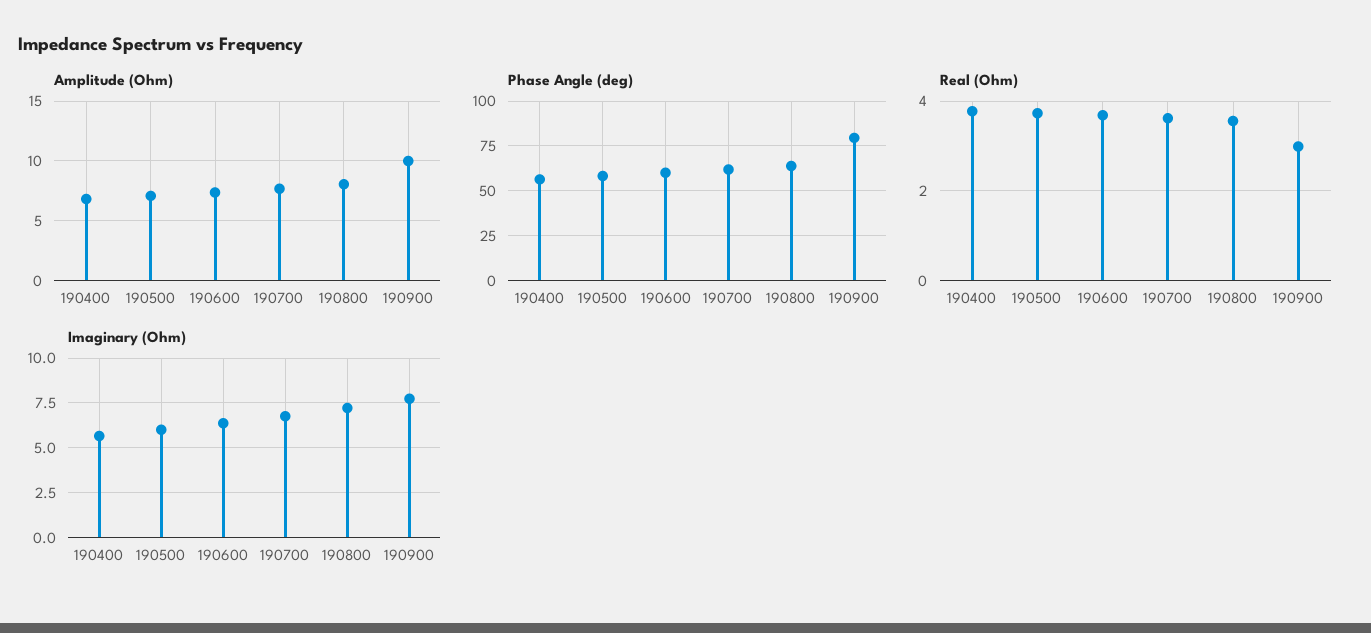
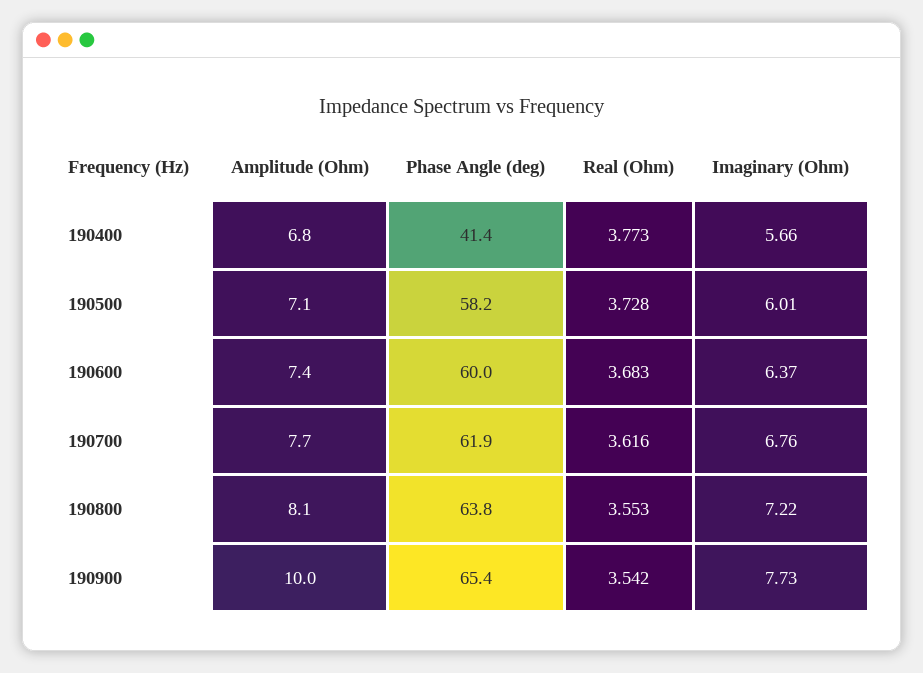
Phase Angle (deg), 190400: 55 -> 41.4
Phase Angle (deg), 190900: 80 -> 65.4
Real (Ohm), 190900: 3 -> 3.542

